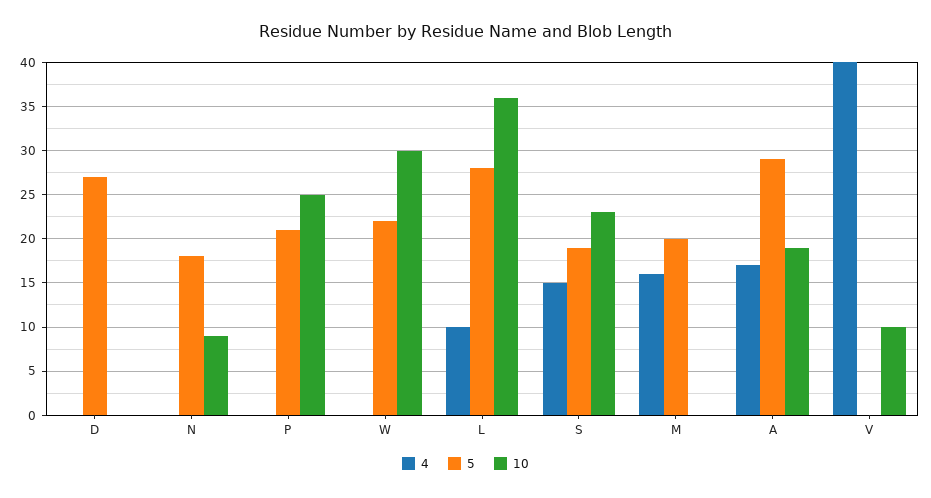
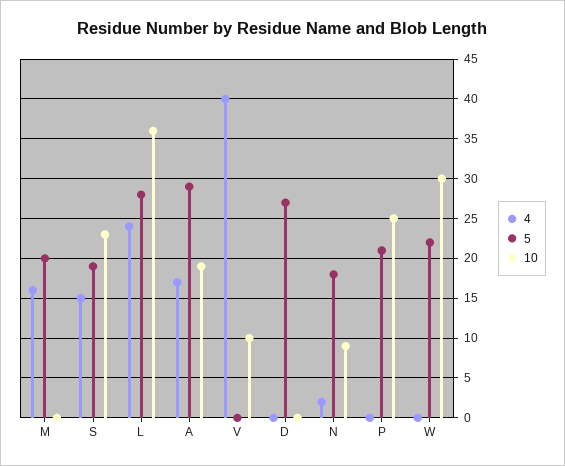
4, N: 0 -> 2
4, L: 10 -> 24

